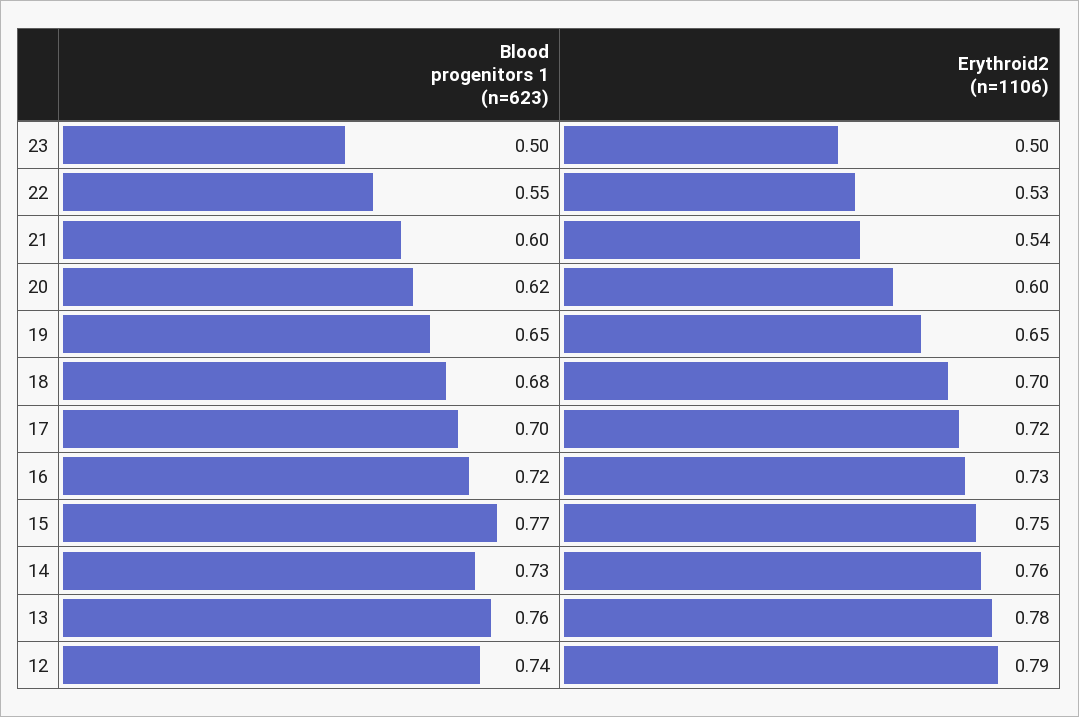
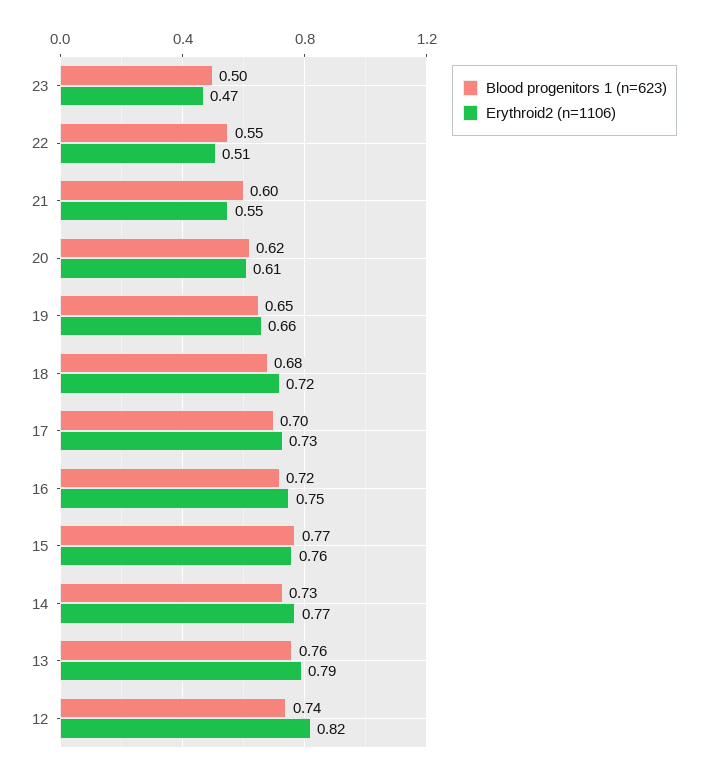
Erythroid2 (n=1106), 23: 0.5 -> 0.47
Erythroid2 (n=1106), 22: 0.53 -> 0.51
Erythroid2 (n=1106), 21: 0.54 -> 0.55
Erythroid2 (n=1106), 20: 0.6 -> 0.61
Erythroid2 (n=1106), 19: 0.65 -> 0.66
Erythroid2 (n=1106), 18: 0.7 -> 0.72
Erythroid2 (n=1106), 17: 0.72 -> 0.73
Erythroid2 (n=1106), 16: 0.73 -> 0.75
Erythroid2 (n=1106), 15: 0.75 -> 0.76
Erythroid2 (n=1106), 14: 0.76 -> 0.77
Erythroid2 (n=1106), 13: 0.78 -> 0.79
Erythroid2 (n=1106), 12: 0.79 -> 0.82

